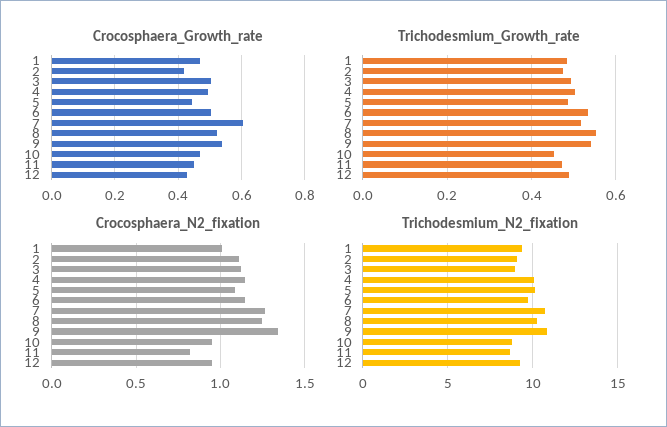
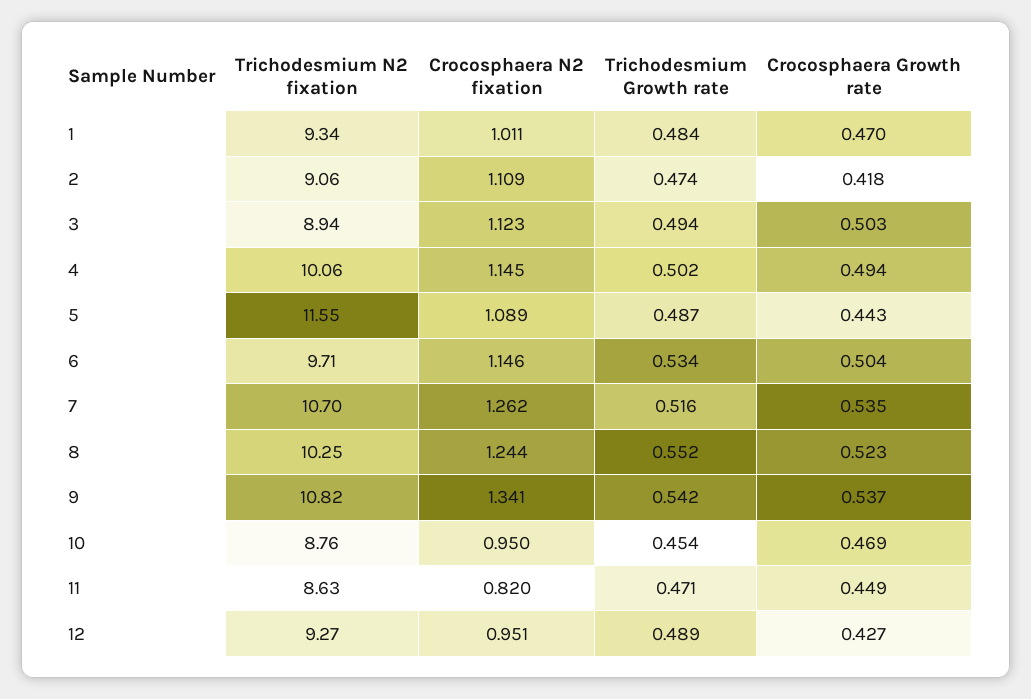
Crocosphaera_Growth_rate, 7: 0.6 -> 0.535
Trichodesmium_N2_fixation, 5: 10 -> 11.55

